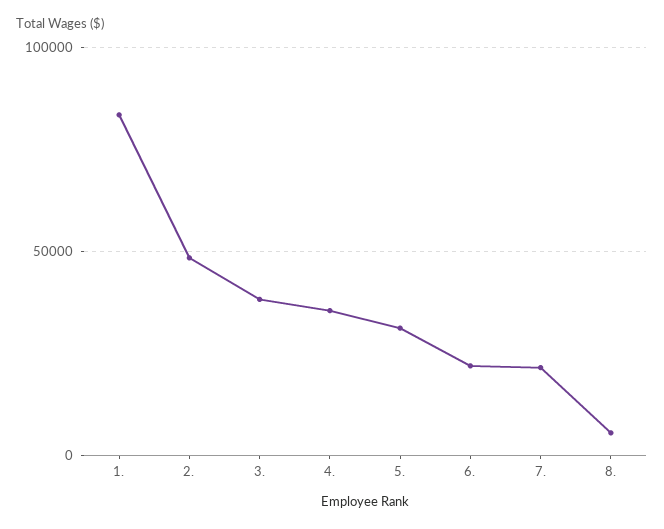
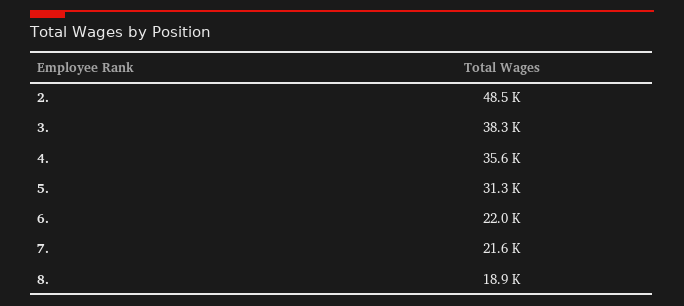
1.: 85000 -> none
8.: 5000 -> 18900

